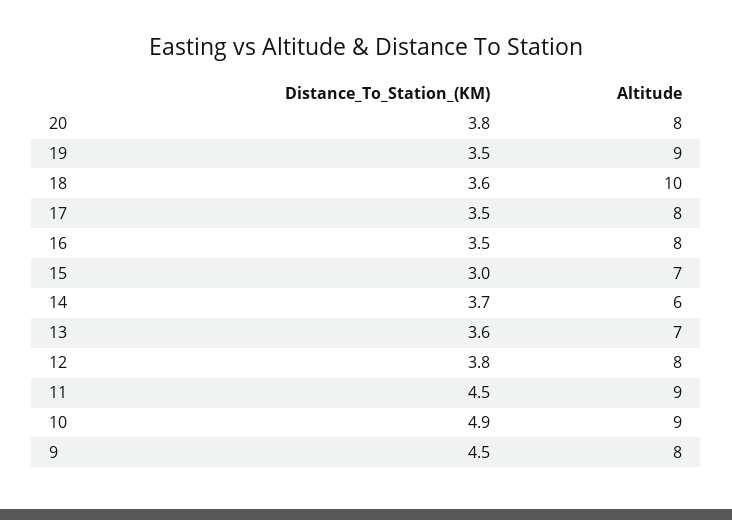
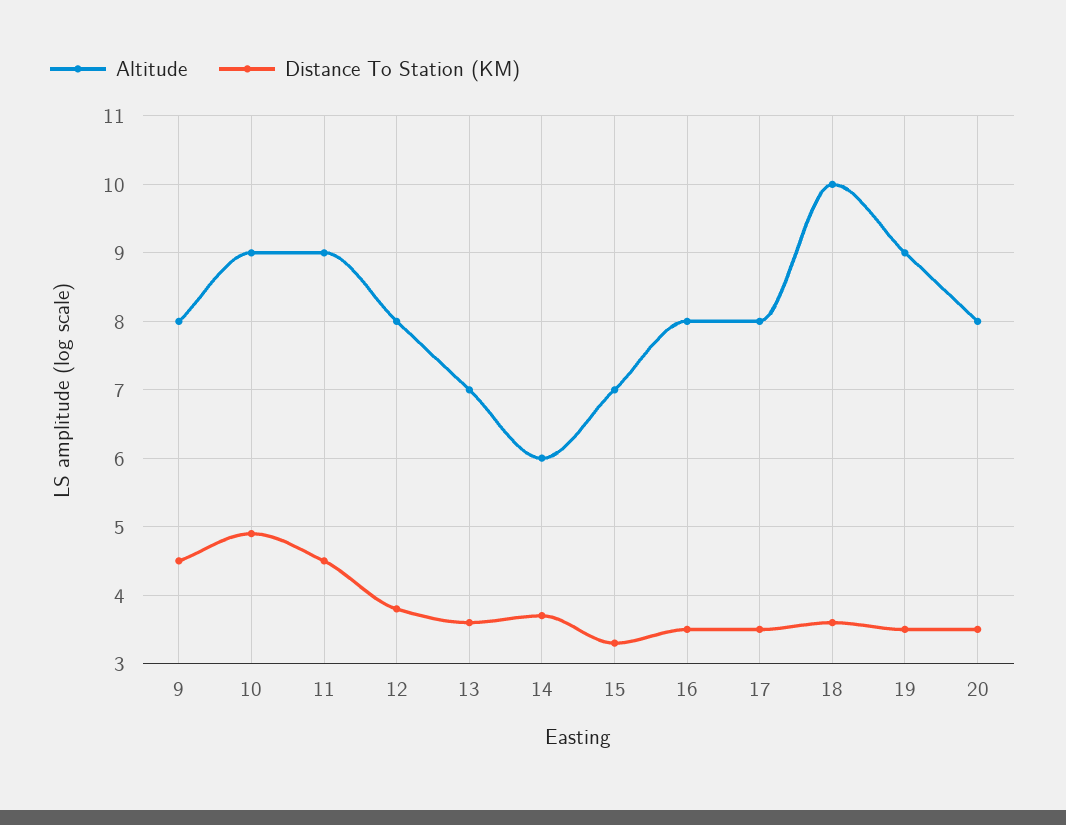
Distance_To_Station_(KM), 20: 3.8 -> 3.5
Distance_To_Station_(KM), 15: 3 -> 3.3

